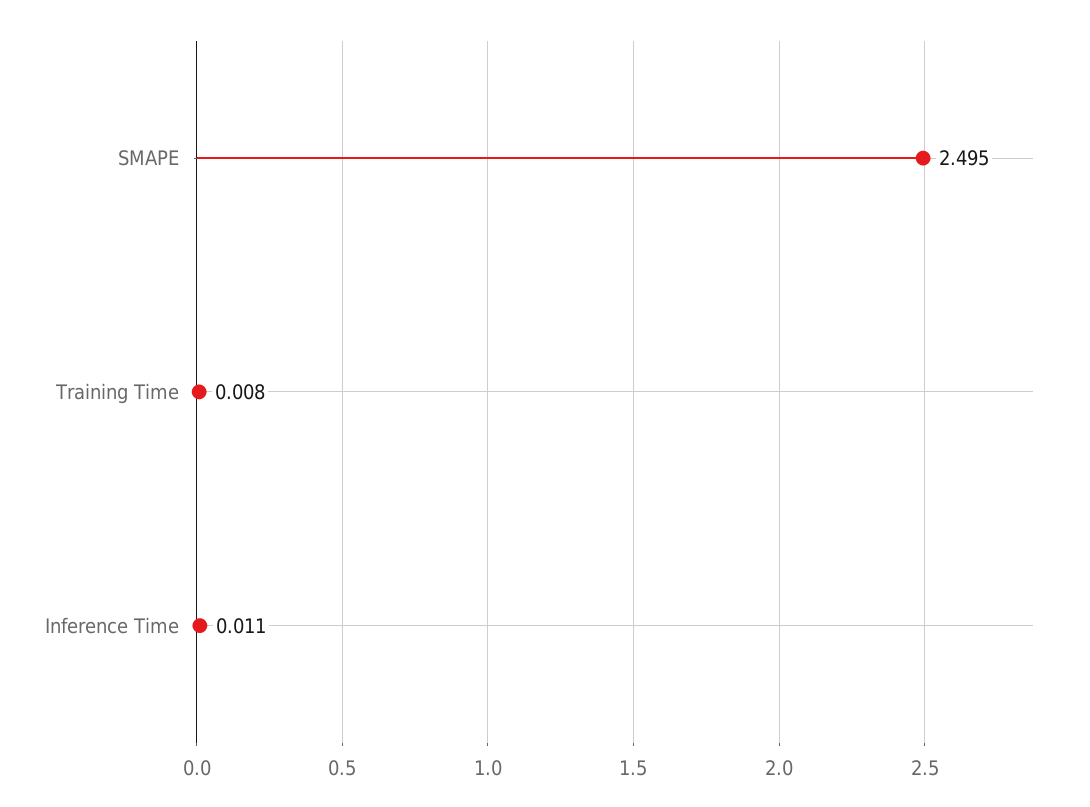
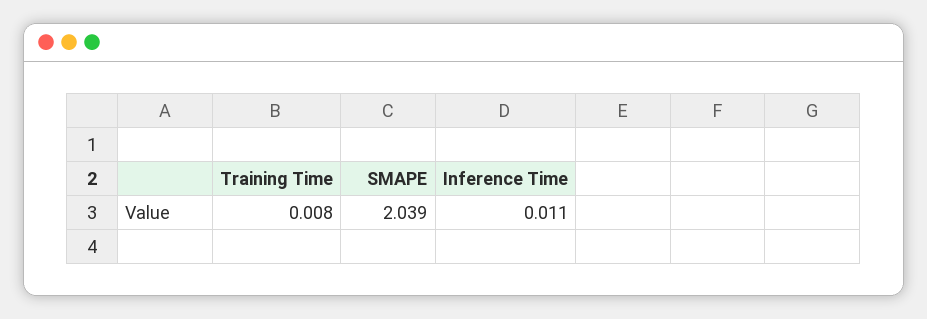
SMAPE: 2.495 -> 2.039

